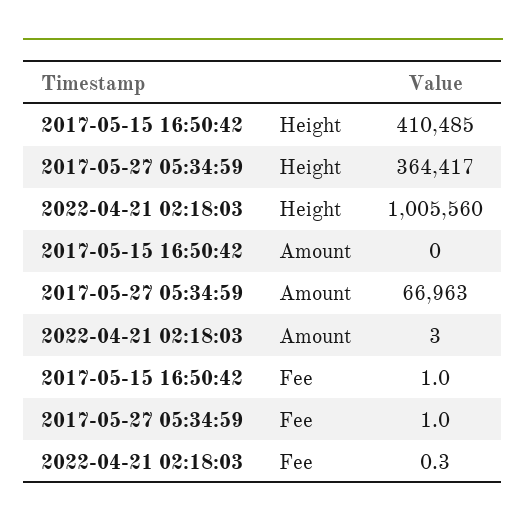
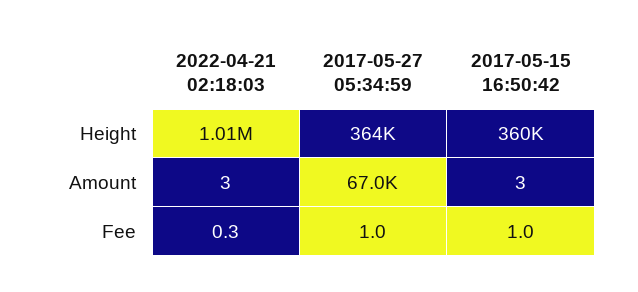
2017-05-15 16:50:42, Height: 410485 -> 360000
2017-05-15 16:50:42, Amount: 0 -> 3

